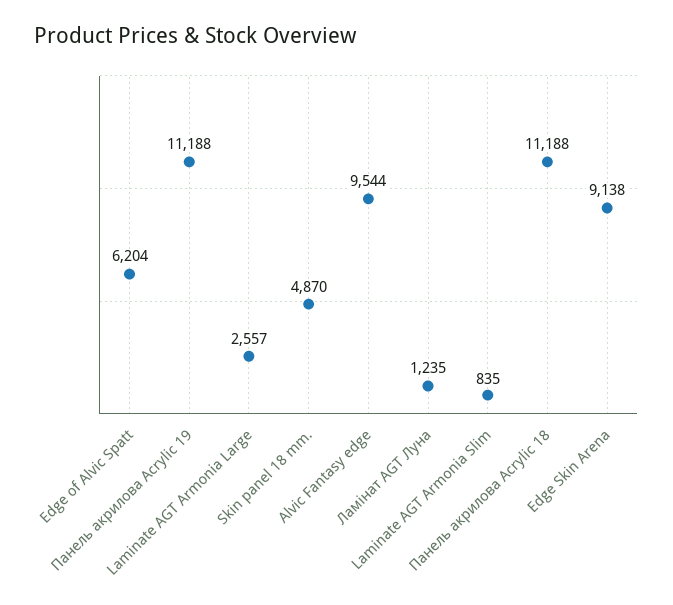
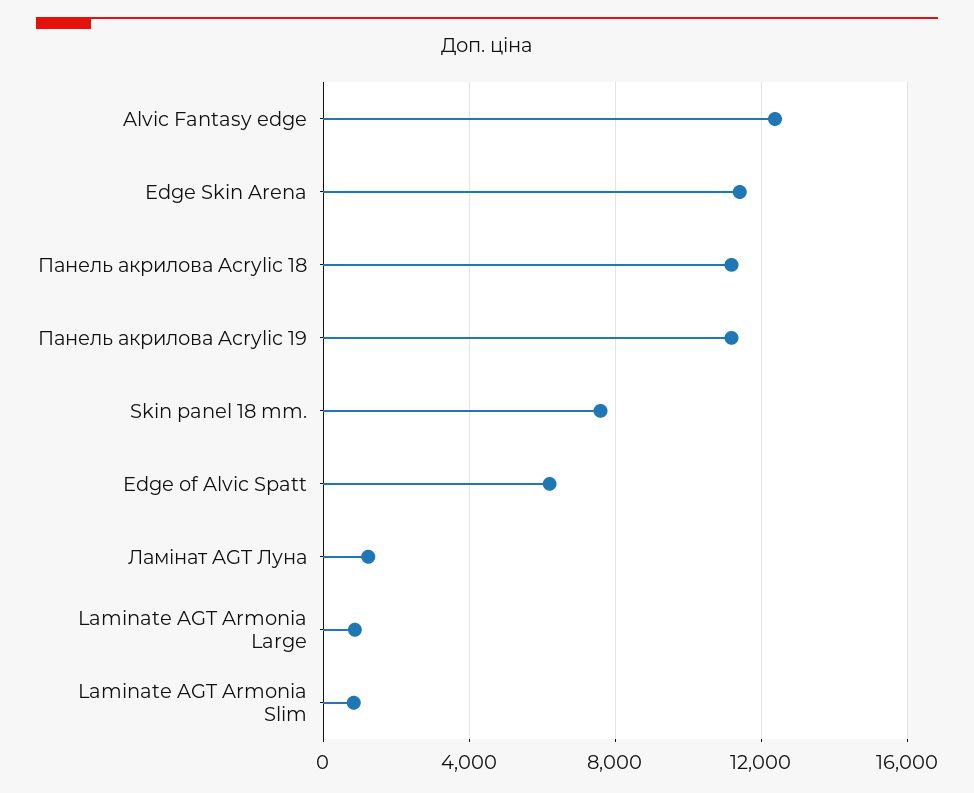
Laminate AGT Armonia Large: 2557 -> 1000
Skin panel 18 mm.: 4870 -> 7500
Alvic Fantasy edge: 9544 -> 12500
Edge Skin Arena: 9138 -> 11500

